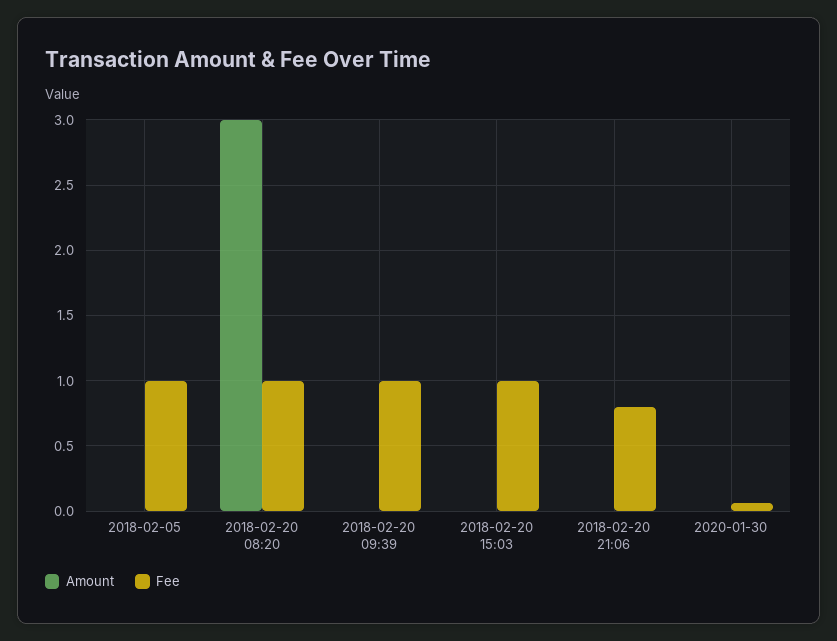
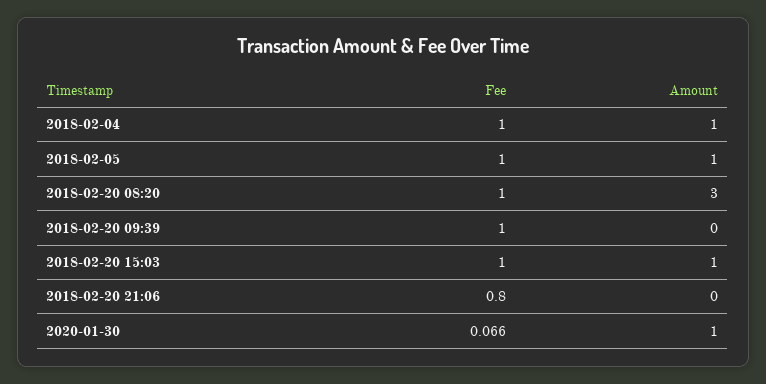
Amount, 2018-02-05: 0 -> 1
Amount, 2018-02-20 15:03: 0 -> 1
Amount, 2020-01-30: 0 -> 1
Fee, 2018-02-04: none -> 1
Amount, 2018-02-04: none -> 1

